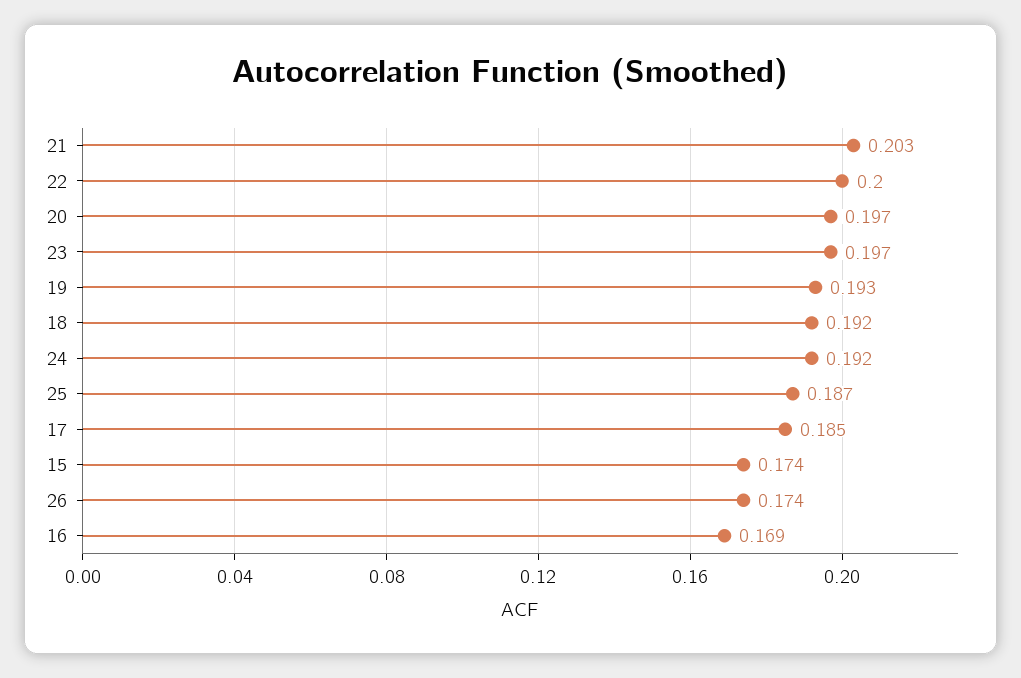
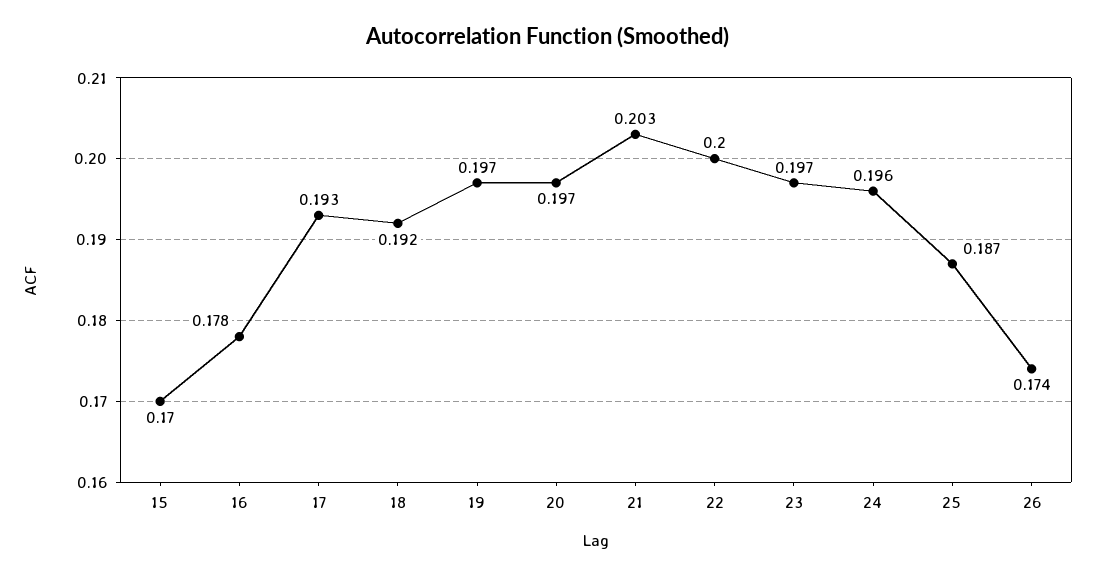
19: 0.193 -> 0.197
24: 0.192 -> 0.196
17: 0.185 -> 0.193
15: 0.174 -> 0.17
16: 0.169 -> 0.178

